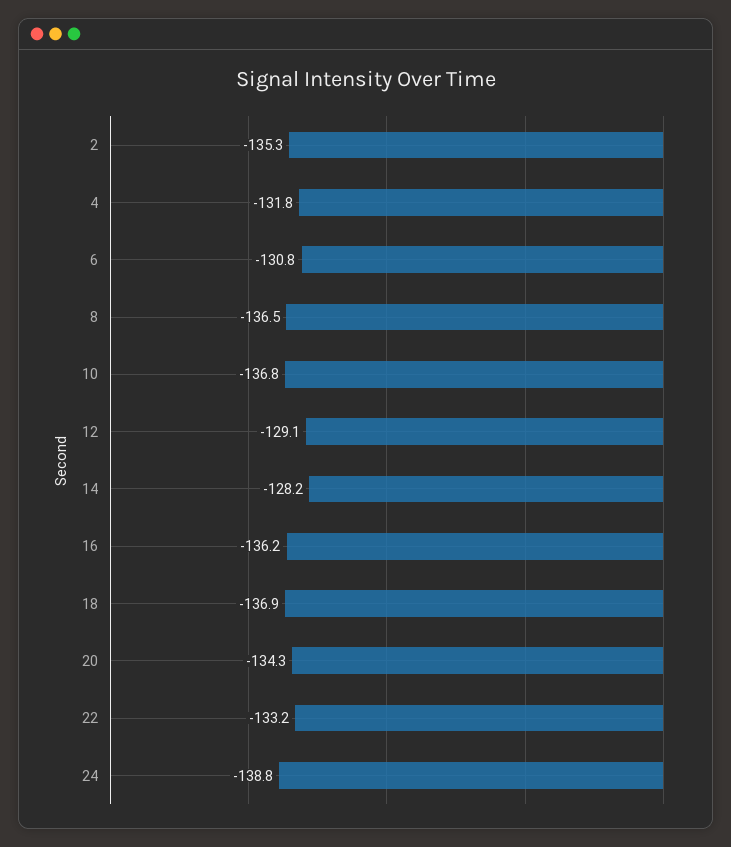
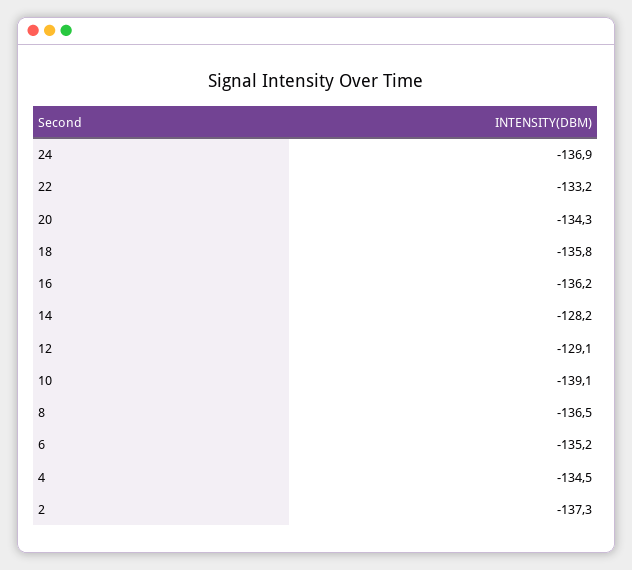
2: -135.3 -> -137.3
4: -131.8 -> -134.5
6: -130.8 -> -135.2
10: -136.8 -> -139.1
18: -136.9 -> -135.8
24: -138.8 -> -136.9

